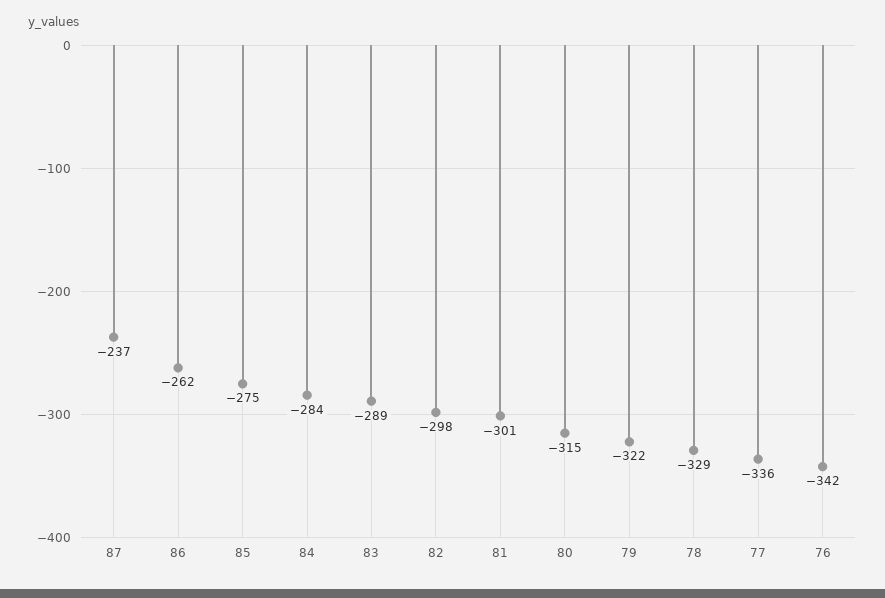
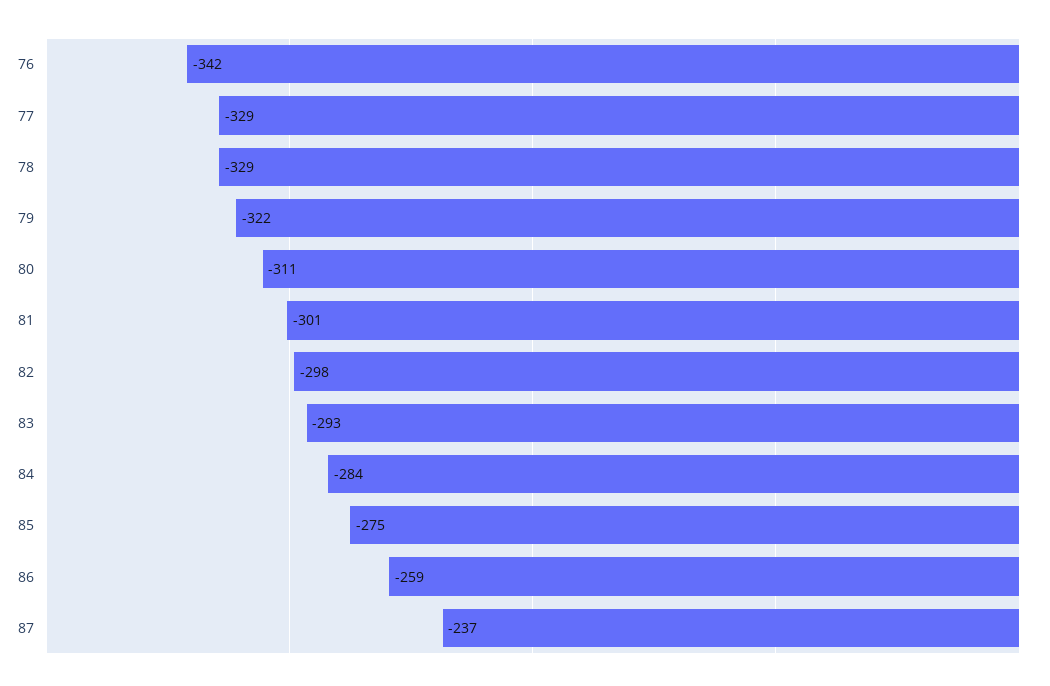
86: -262 -> -259
83: -289 -> -293
80: -315 -> -311
77: -336 -> -329

